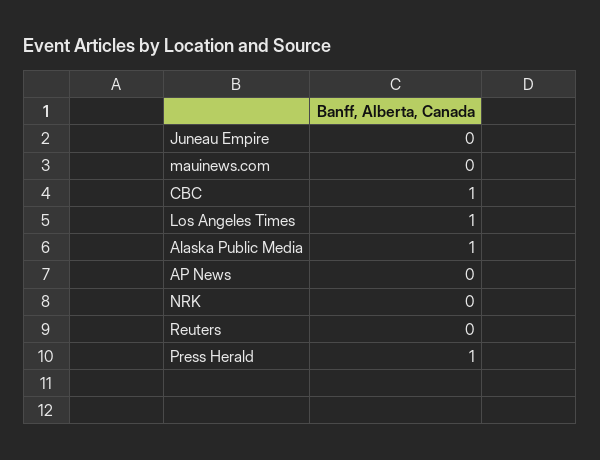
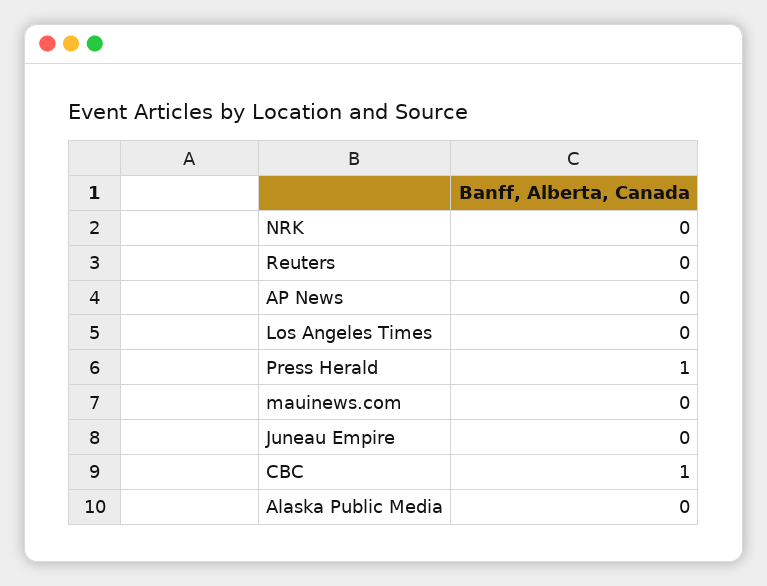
Los Angeles Times: 1 -> 0
Alaska Public Media: 1 -> 0

